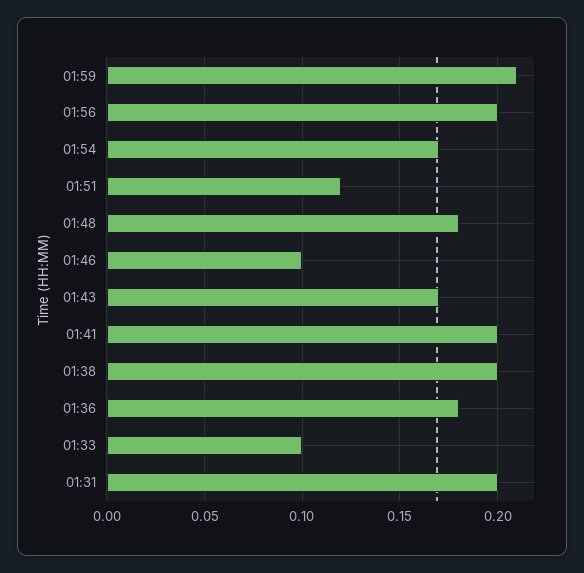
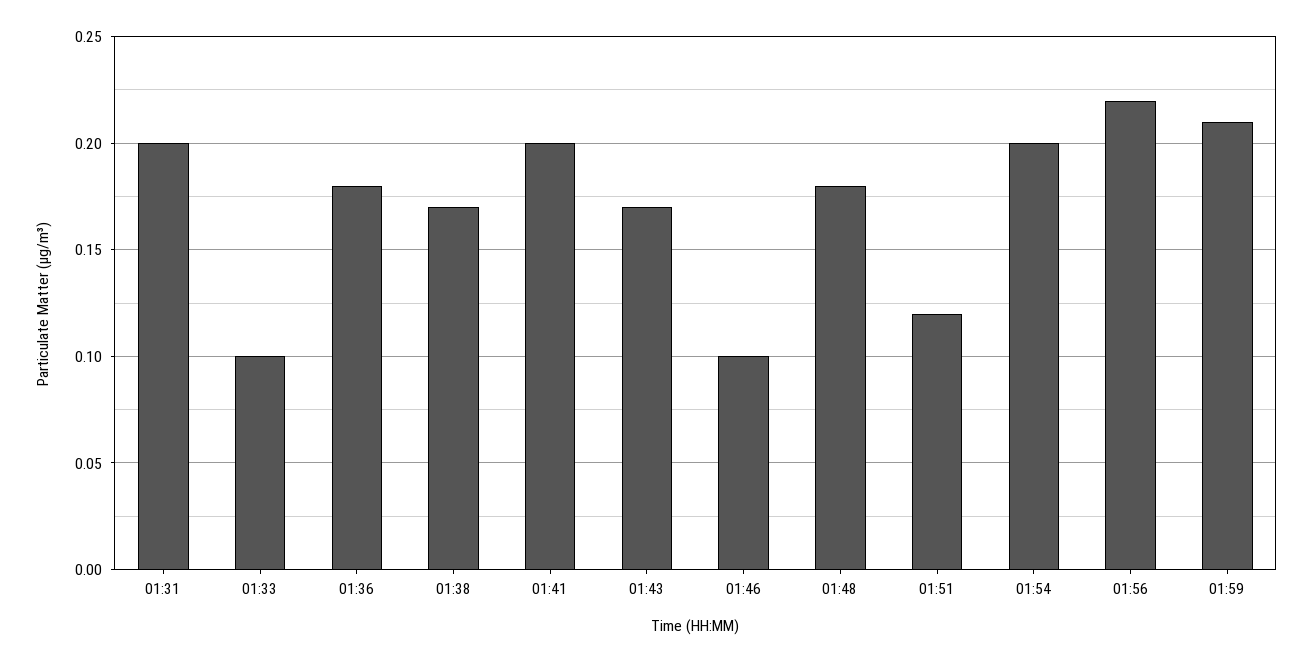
01:56: 0.2 -> 0.22
01:54: 0.17 -> 0.2
01:38: 0.2 -> 0.17

